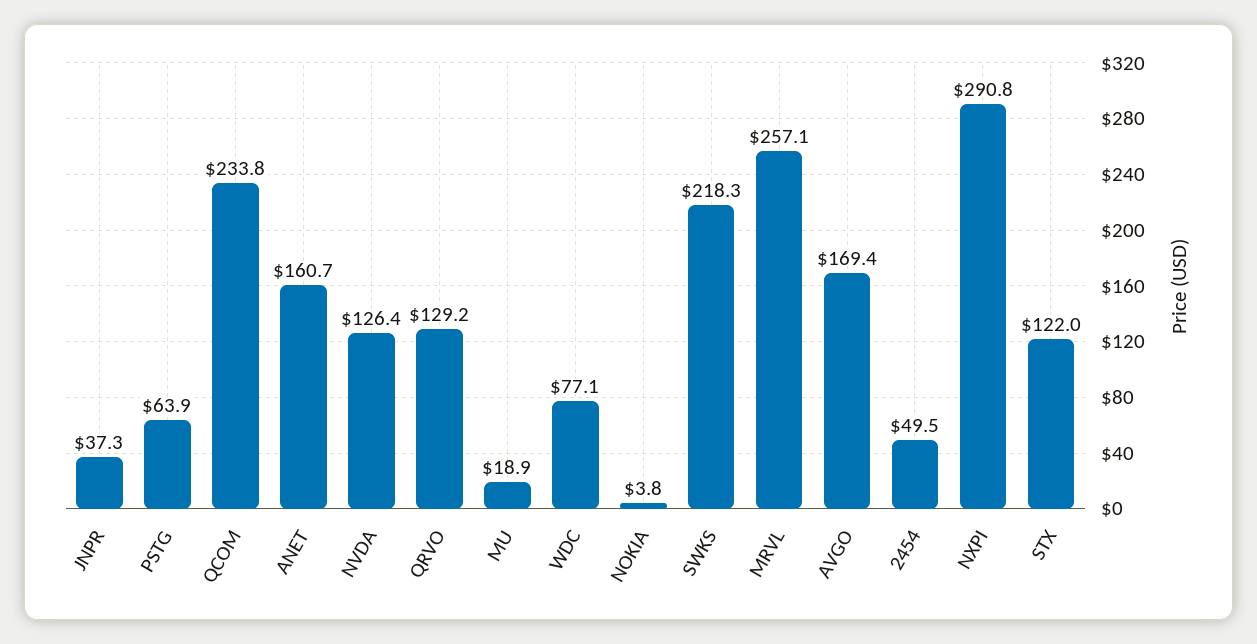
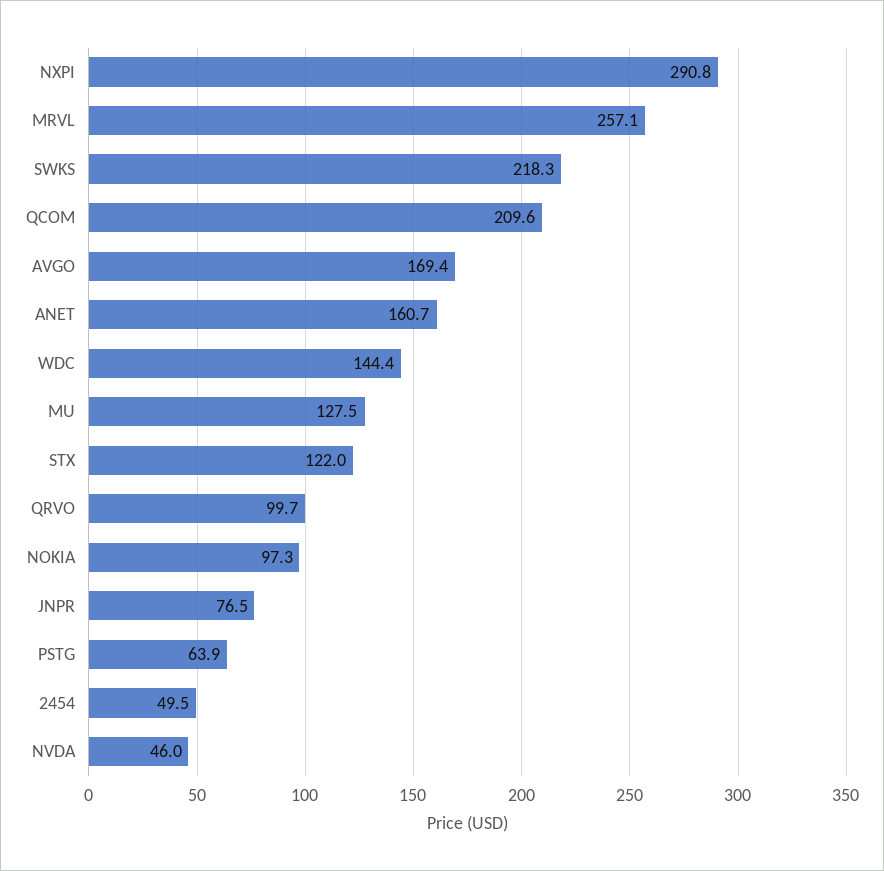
JNPR: 37.3 -> 76.5
QCOM: 233.8 -> 209.6
NVDA: 126.4 -> 46
QRVO: 129.2 -> 99.7
MU: 18.9 -> 127.5
WDC: 77.1 -> 144.4
NOKIA: 3.8 -> 97.3

